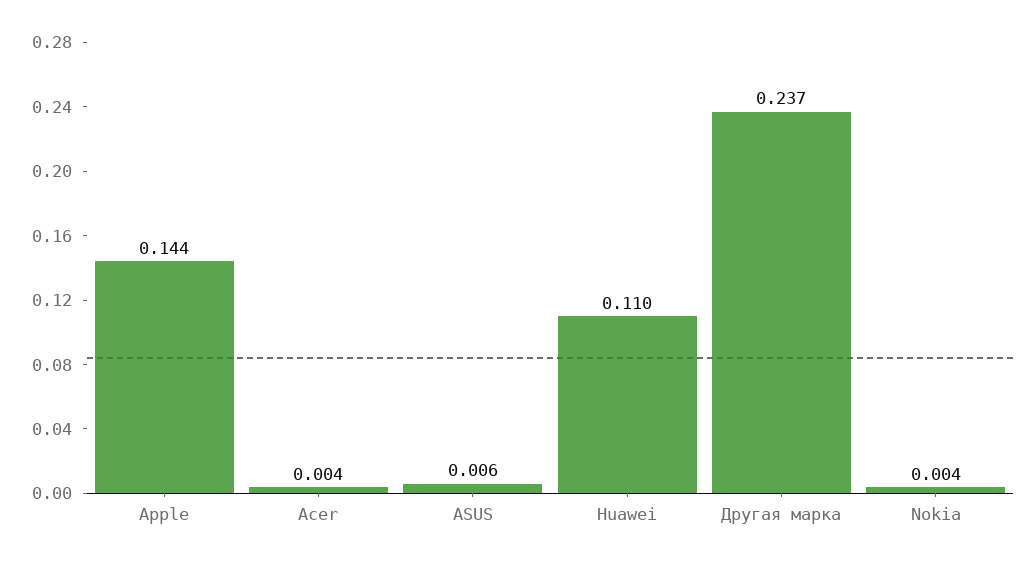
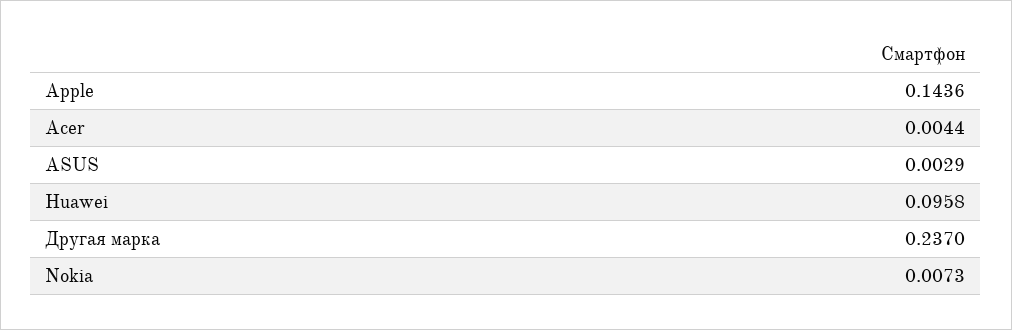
ASUS: 0.006 -> 0.0029
Huawei: 0.11 -> 0.0958
Nokia: 0.004 -> 0.0073

